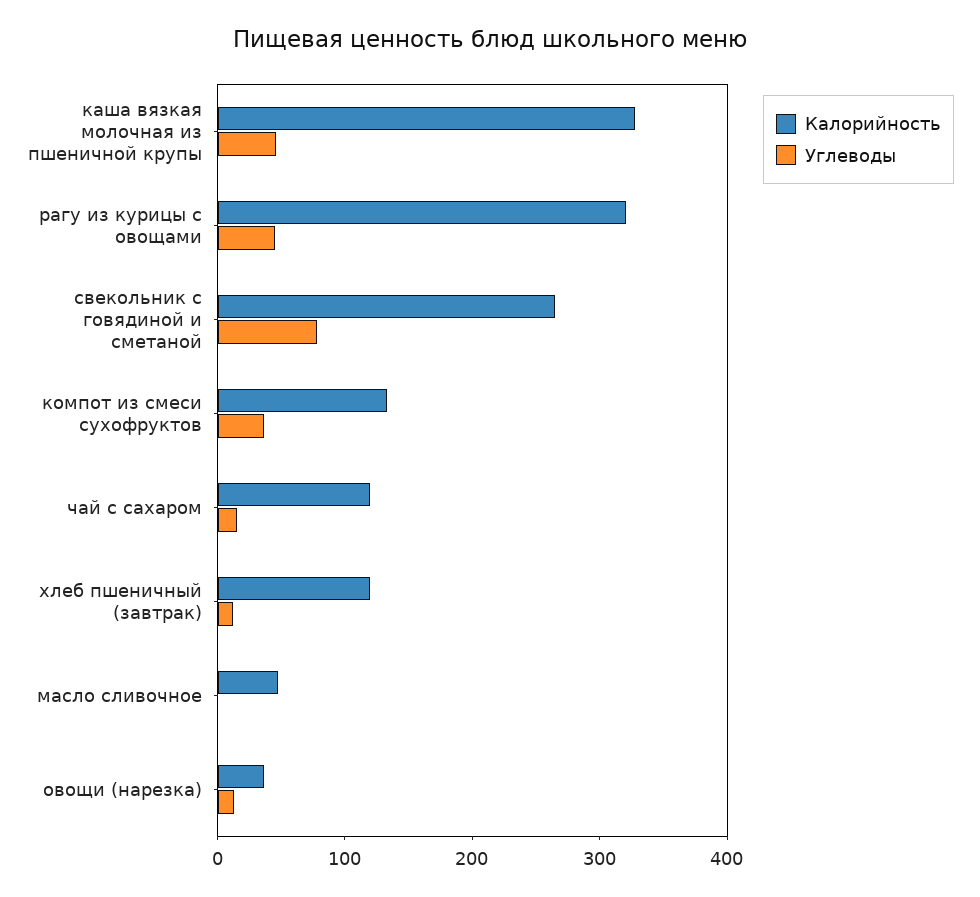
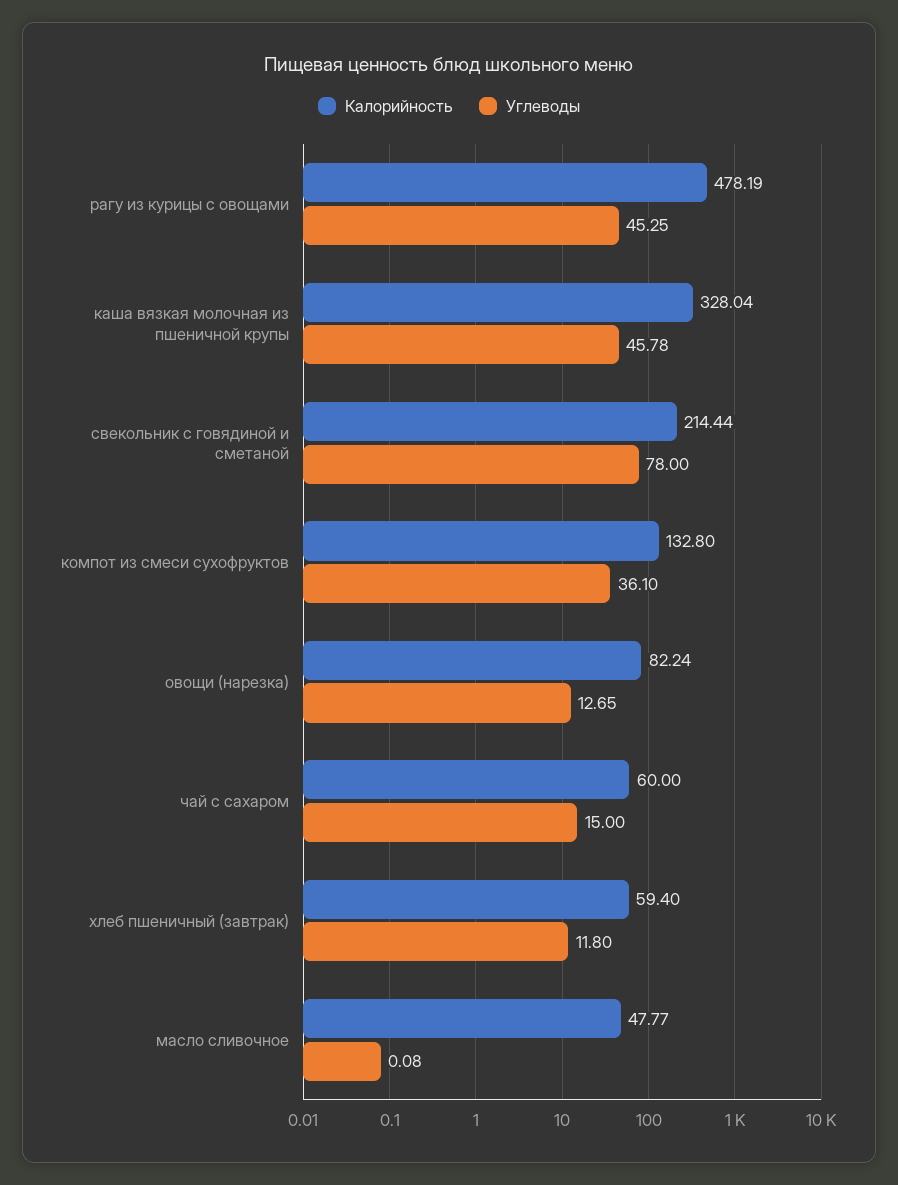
Калорийность, рагу из курицы с овощами: 320 -> 478.19
Калорийность, свекольник с говядиной и сметаной: 260 -> 214.44
Калорийность, чай с сахаром: 120 -> 60
Калорийность, хлеб пшеничный (завтрак): 120 -> 59.4
Калорийность, овощи (нарезка): 40 -> 82.24

